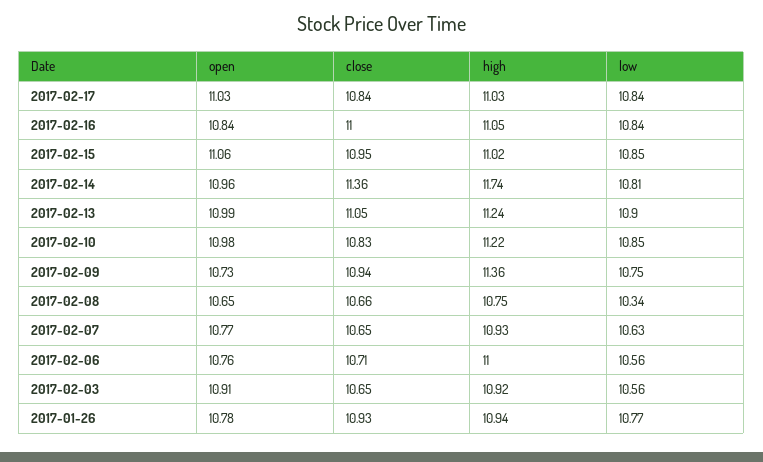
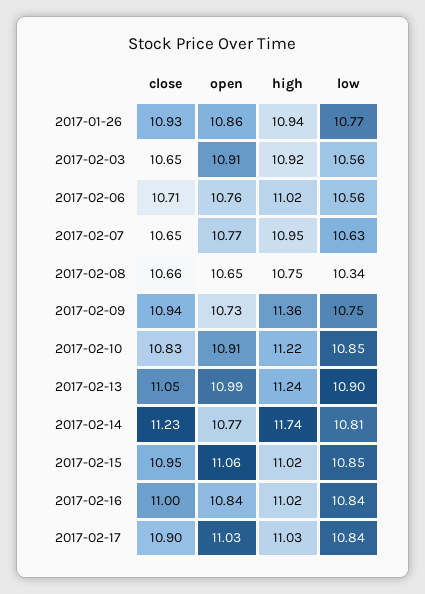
close, 2017-02-17: 10.84 -> 10.9
high, 2017-02-16: 11.05 -> 11.02
open, 2017-02-14: 10.96 -> 10.77
close, 2017-02-14: 11.36 -> 11.23
open, 2017-02-10: 10.98 -> 10.91
high, 2017-02-07: 10.93 -> 10.95
high, 2017-02-06: 11 -> 11.02
open, 2017-01-26: 10.78 -> 10.86

